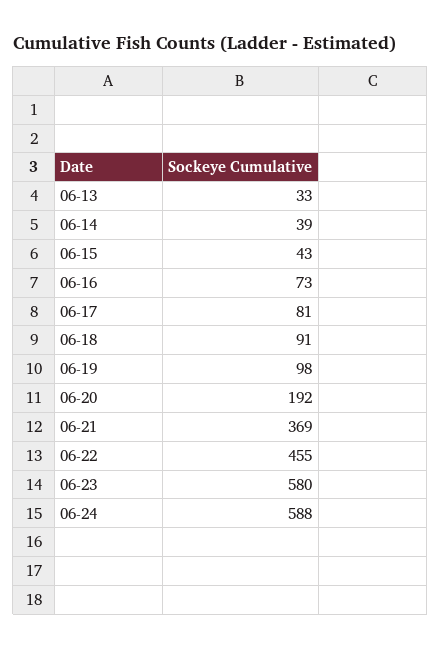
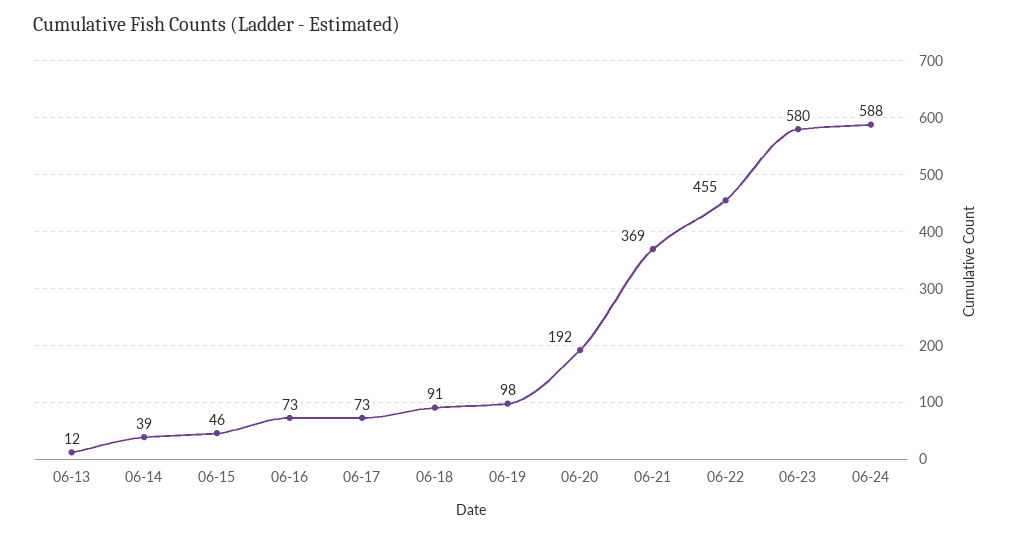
06-13: 33 -> 12
06-15: 43 -> 46
06-17: 81 -> 73

